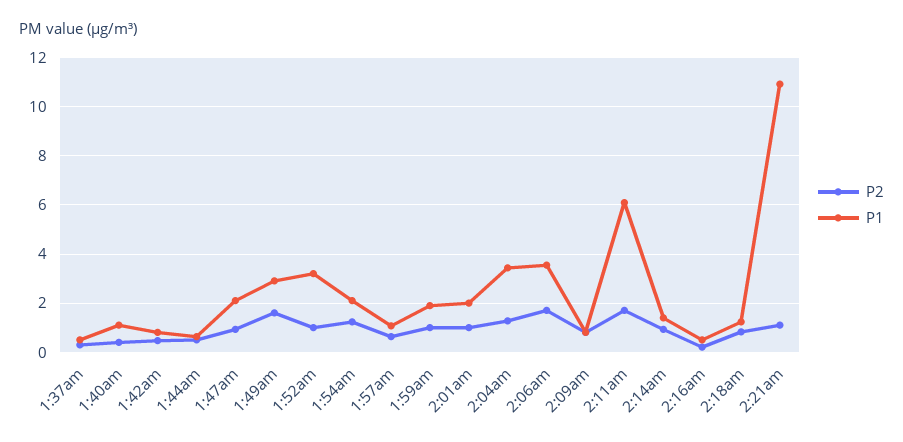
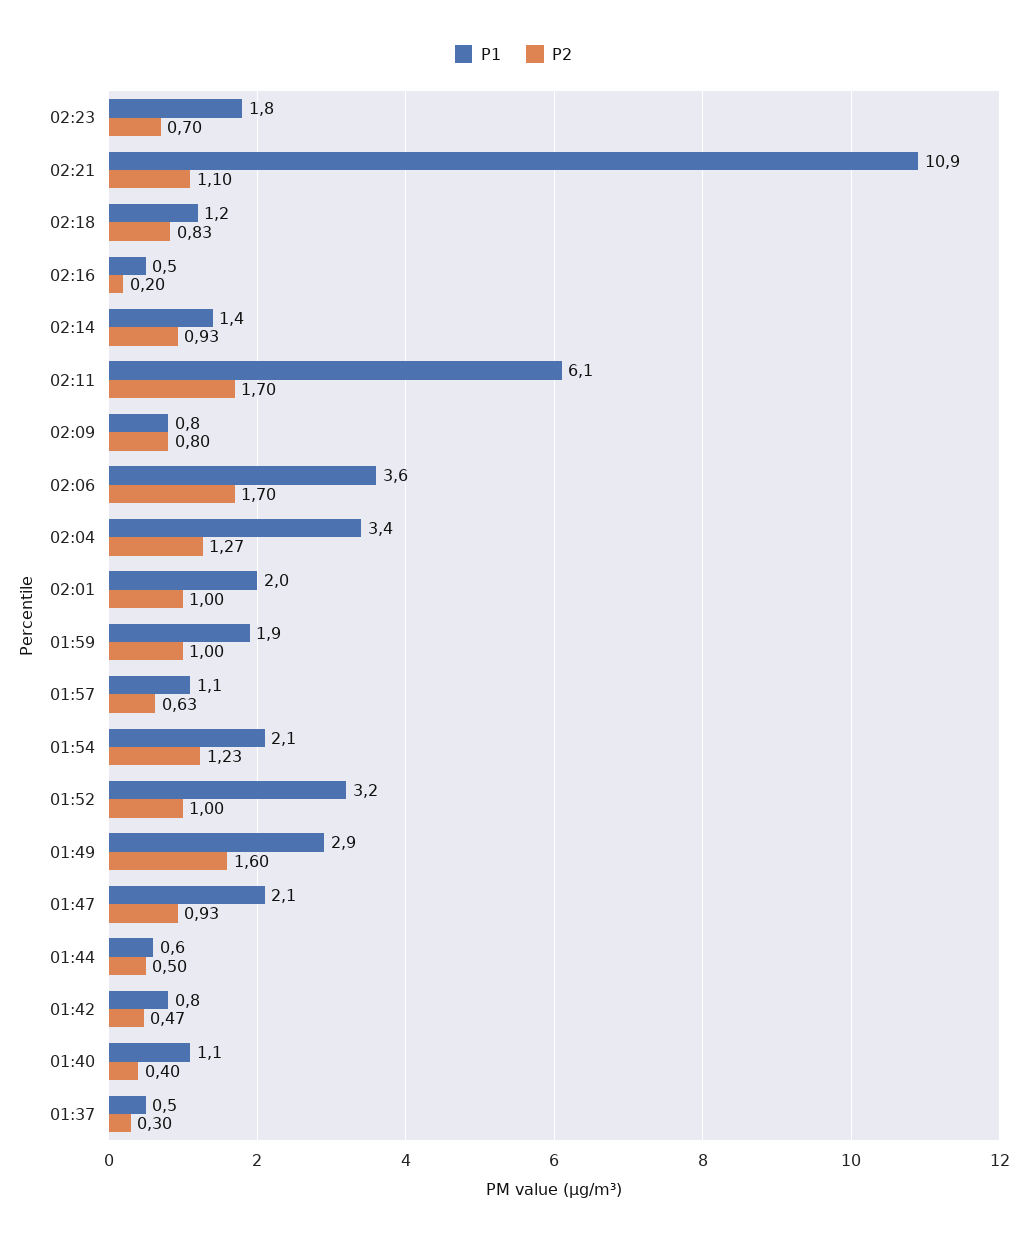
P1, 02:23: none -> 1.8
P2, 02:23: none -> 0.7

